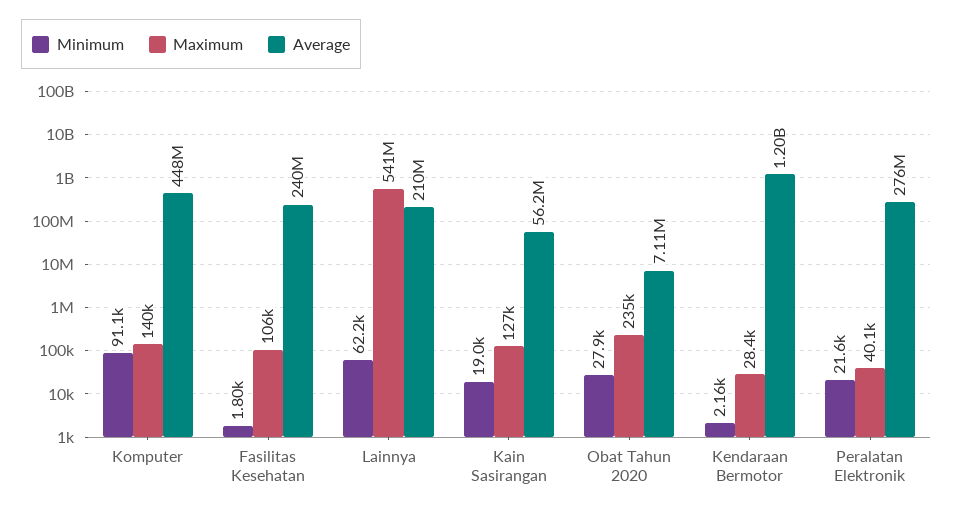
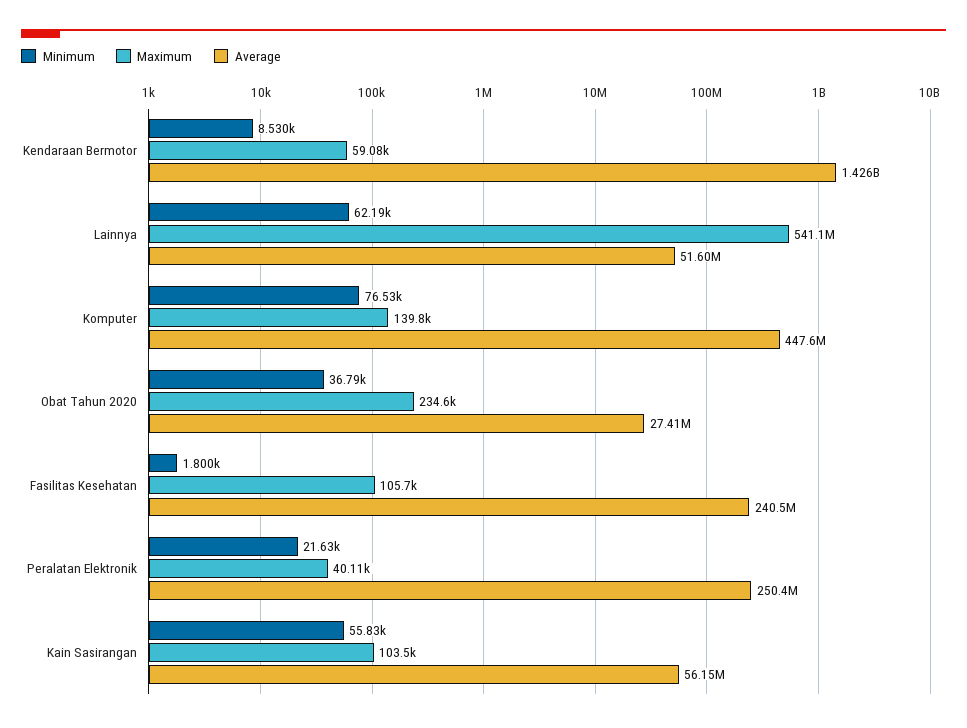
Minimum, Komputer: 91100 -> 76530
Average, Lainnya: 210000000 -> 51600000
Minimum, Kain Sasirangan: 19000 -> 55830
Maximum, Kain Sasirangan: 127000 -> 103500
Minimum, Obat Tahun 2020: 27900 -> 36790
Average, Obat Tahun 2020: 7110000 -> 27410000
Minimum, Kendaraan Bermotor: 2160 -> 8530
Maximum, Kendaraan Bermotor: 28400 -> 59080
Average, Kendaraan Bermotor: 1200000000 -> 1426000000
Average, Peralatan Elektronik: 276000000 -> 250400000

